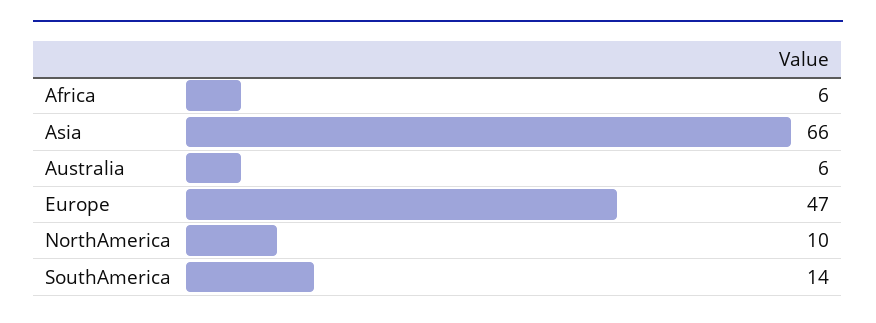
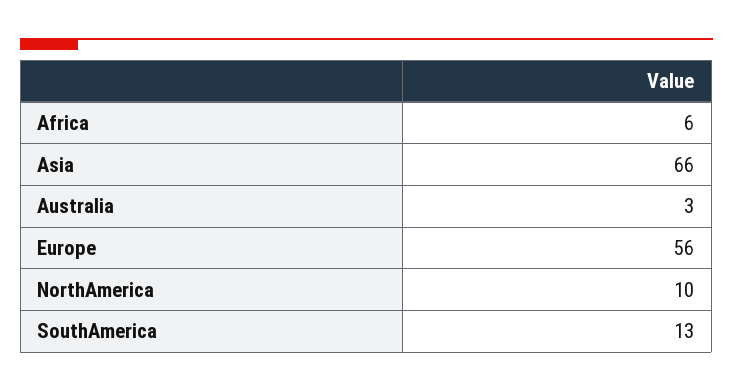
Australia: 6 -> 3
Europe: 47 -> 56
SouthAmerica: 14 -> 13

